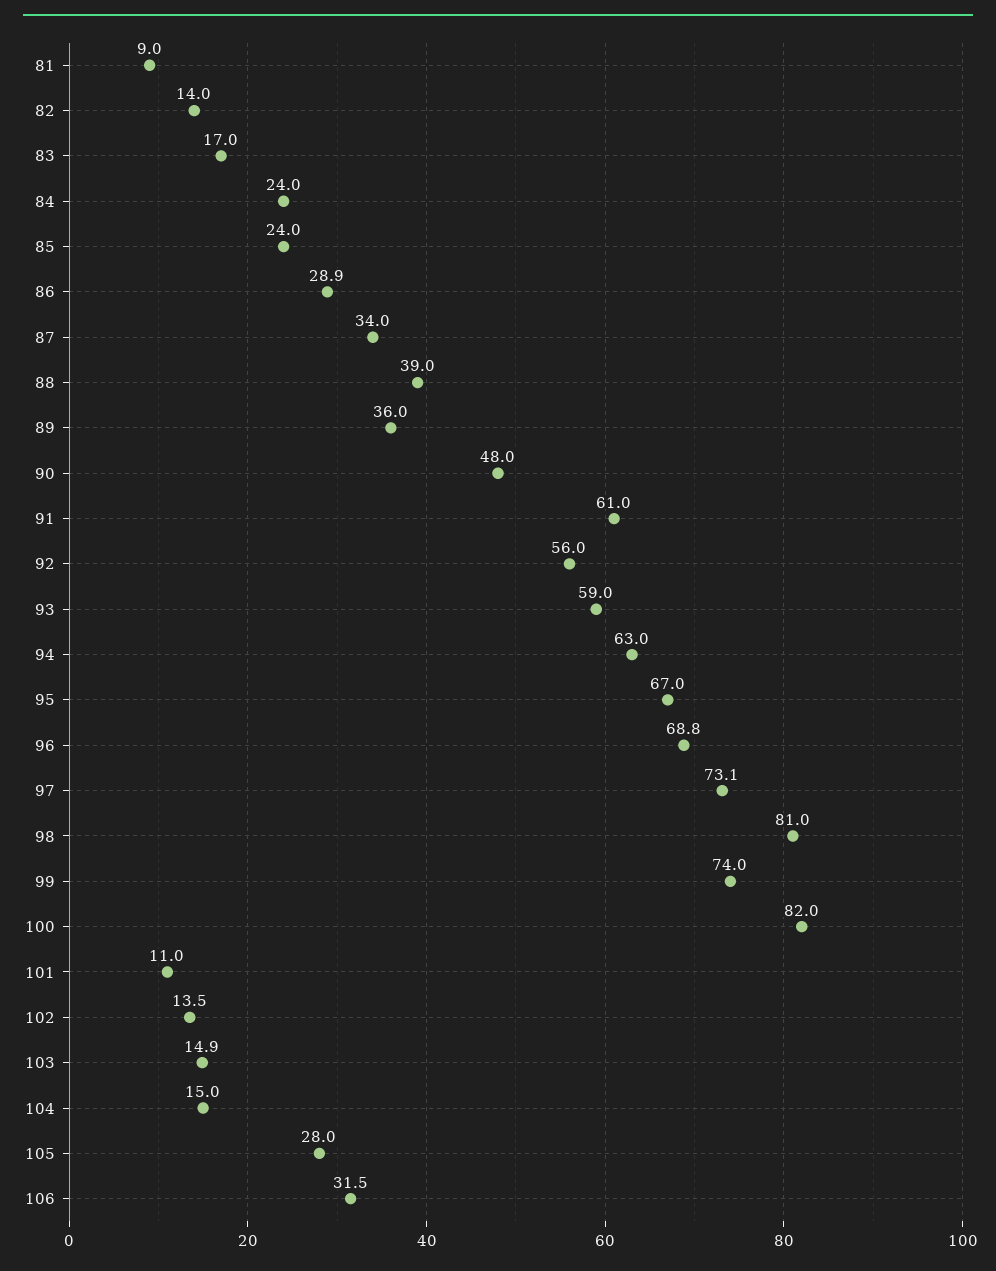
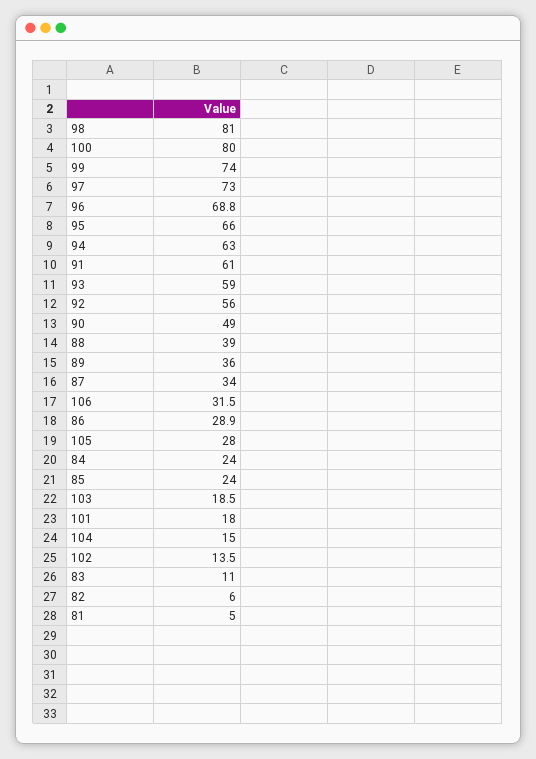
81: 9 -> 5
82: 14 -> 6
83: 17 -> 11
90: 48 -> 49
95: 67 -> 66
97: 73.1 -> 73
100: 82 -> 80
101: 11 -> 18
103: 14.9 -> 18.5

